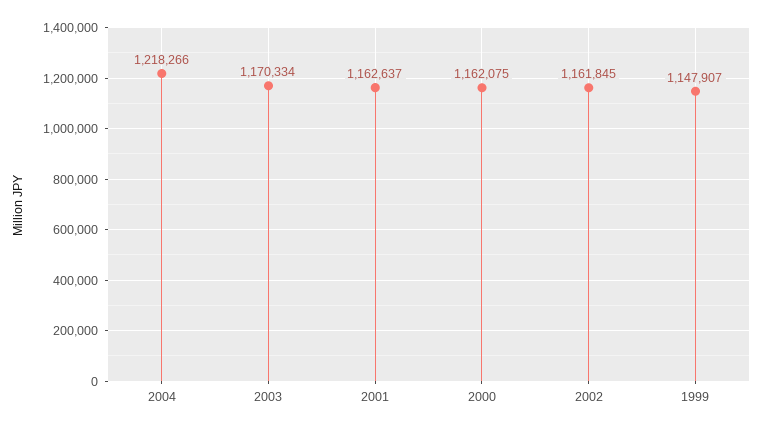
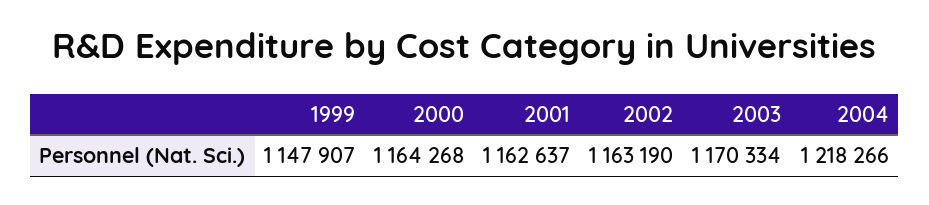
2000: 1162075 -> 1164268
2002: 1161845 -> 1163190

